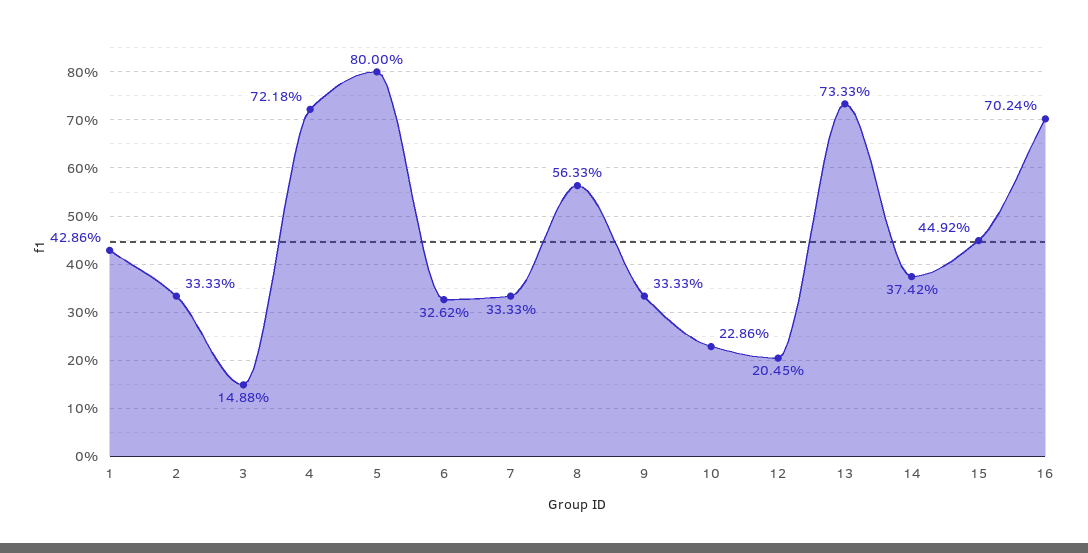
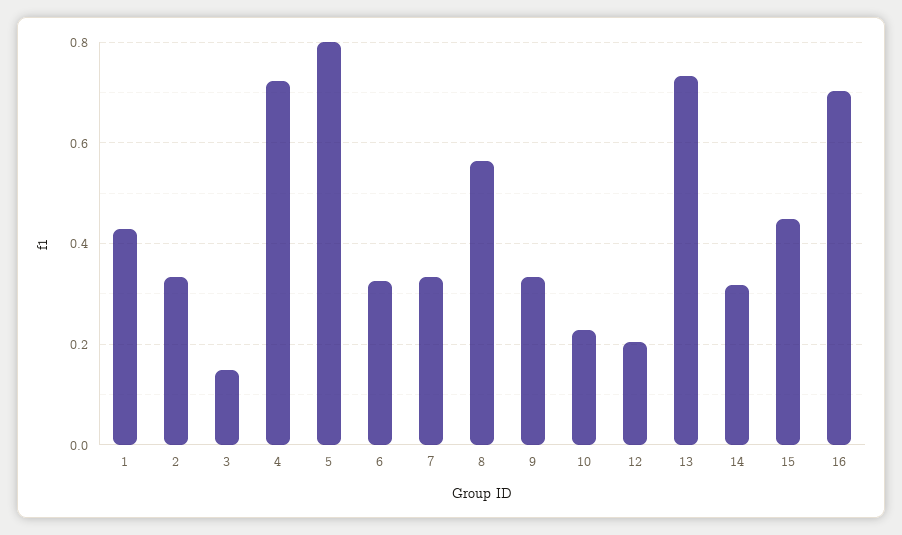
14: 0.3742 -> 0.32

